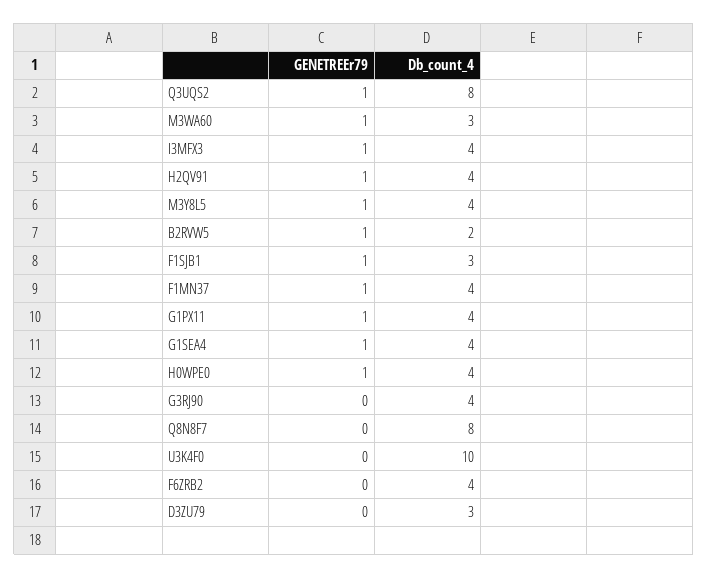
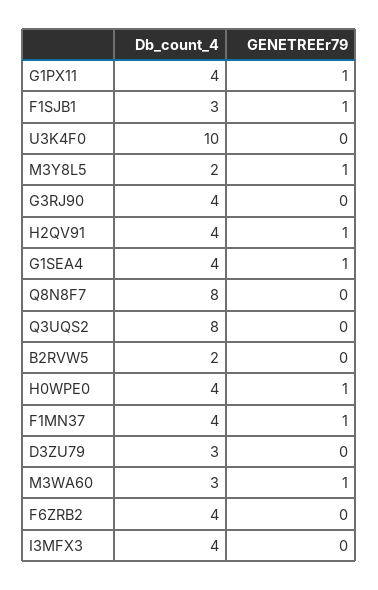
GENETREEr79, Q3UQS2: 1 -> 0
GENETREEr79, I3MFX3: 1 -> 0
Db_count_4, M3Y8L5: 4 -> 2
GENETREEr79, B2RVW5: 1 -> 0

